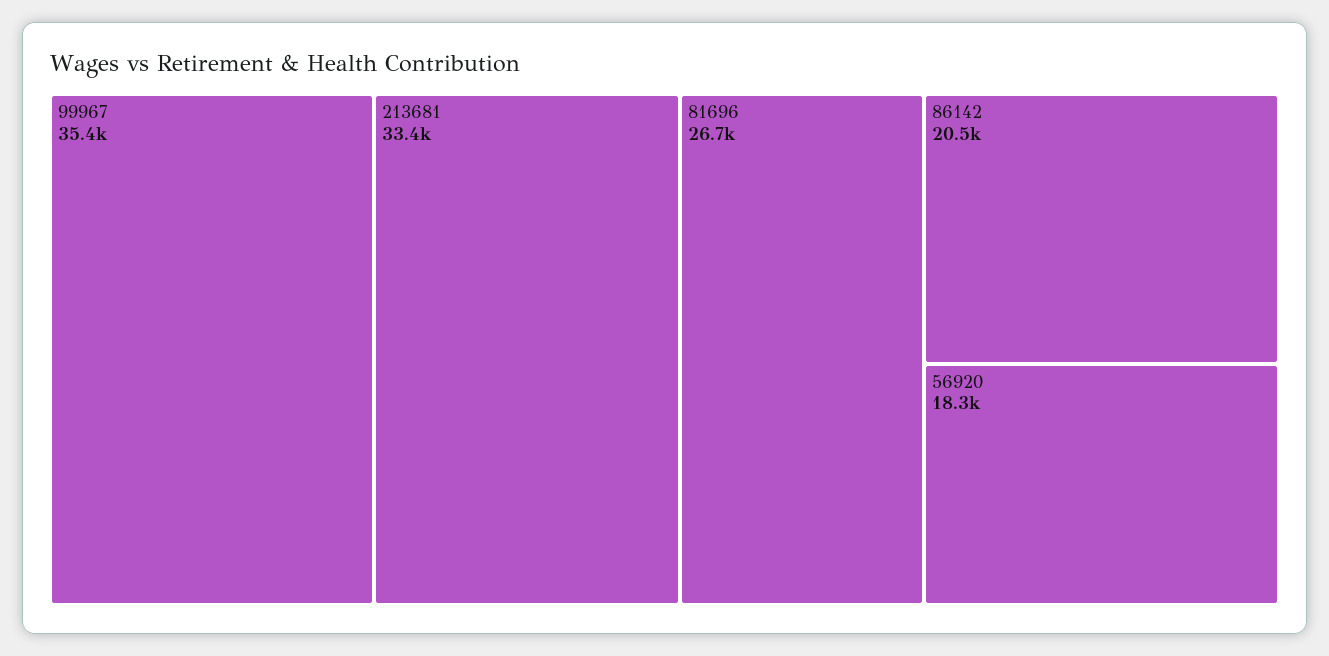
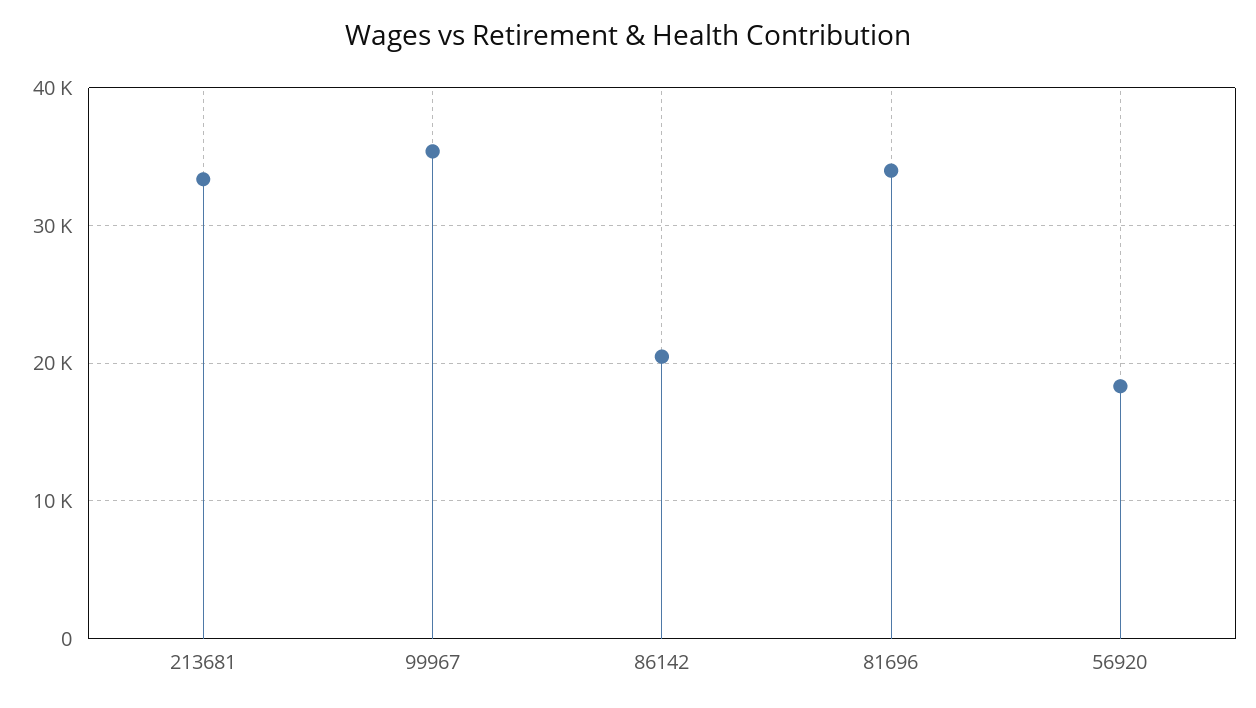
81696: 26700 -> 34000

